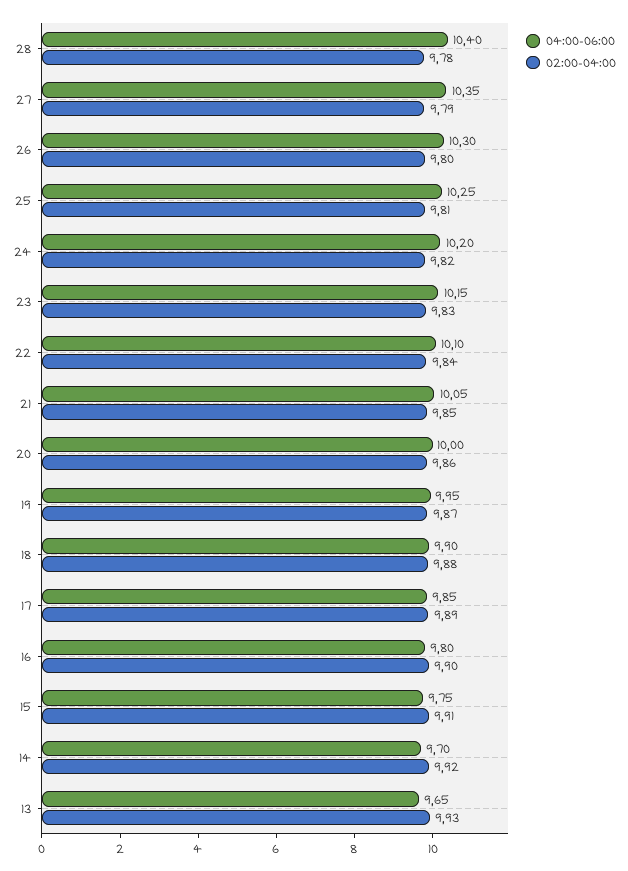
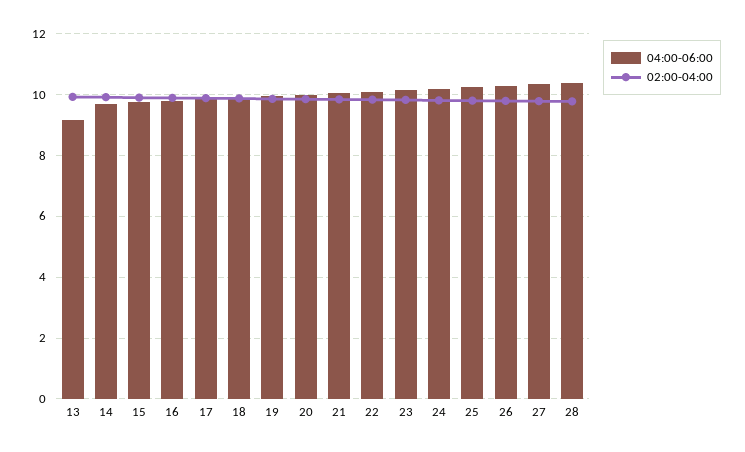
04:00-06:00, 13: 9.65 -> 9.2

